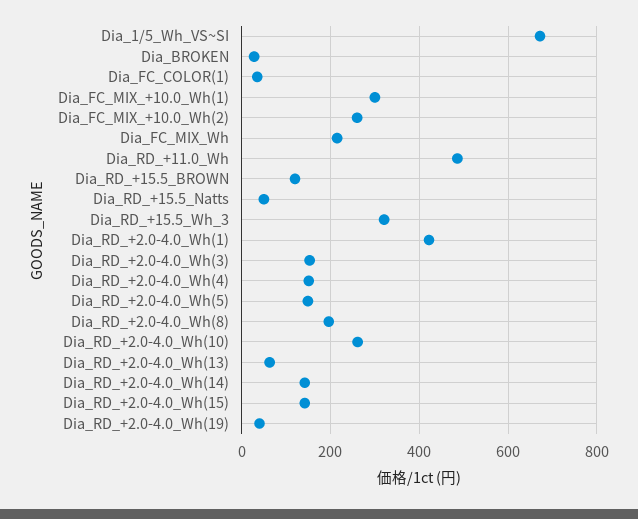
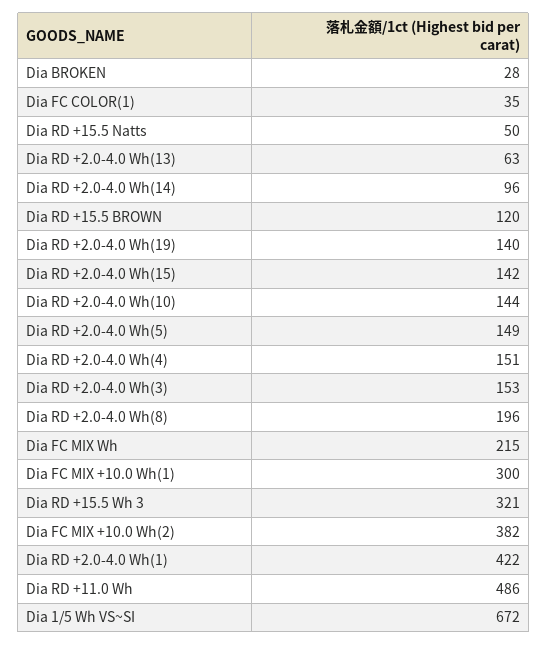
Dia_FC_MIX_+10.0_Wh(2): 260 -> 382
Dia_RD_+2.0-4.0_Wh(10): 260 -> 144
Dia_RD_+2.0-4.0_Wh(14): 140 -> 96
Dia_RD_+2.0-4.0_Wh(19): 40 -> 140

